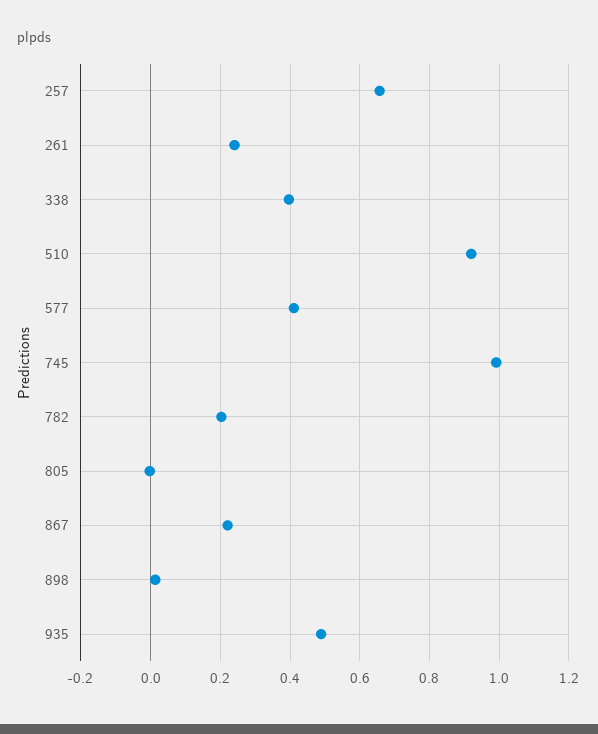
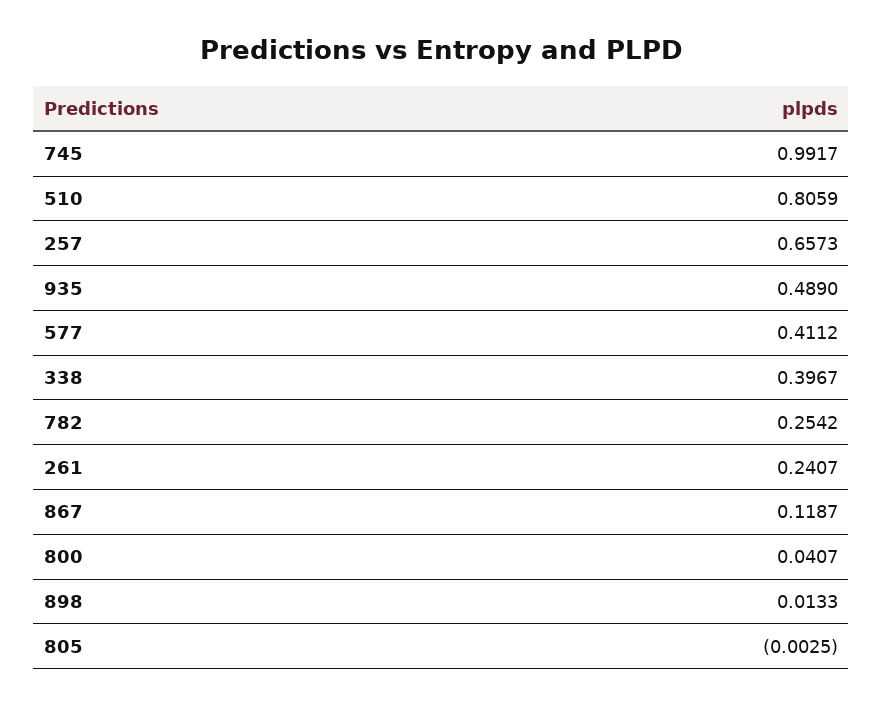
510: 0.92 -> 0.8059
782: 0.2 -> 0.2542
867: 0.22 -> 0.1187
800: none -> 0.0407

